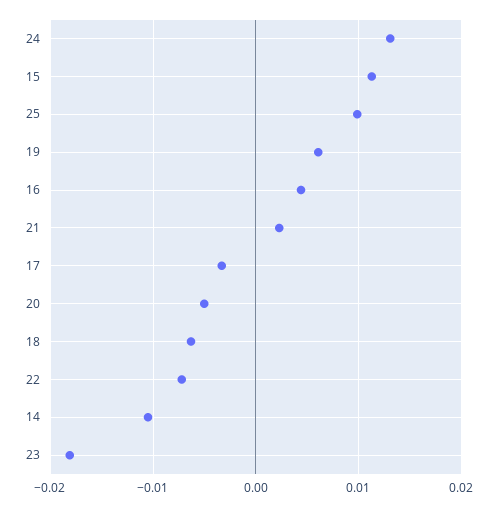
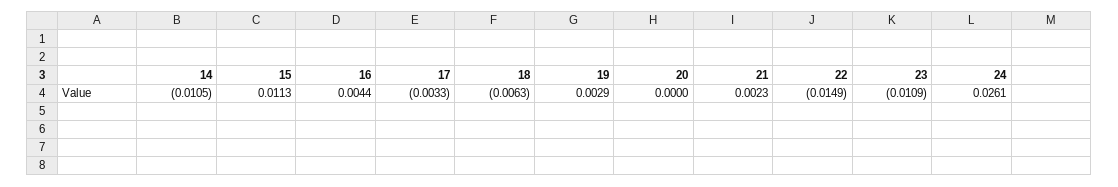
24: 0.013 -> 0.0261
25: 0.01 -> none
19: 0.006 -> 0.0029
20: -0.005 -> 0
22: -0.007 -> -0.0149
23: -0.018 -> -0.0109

